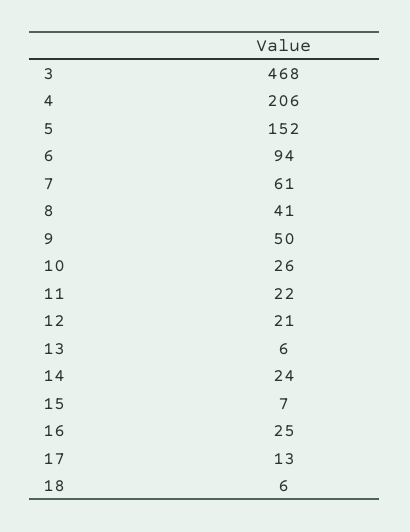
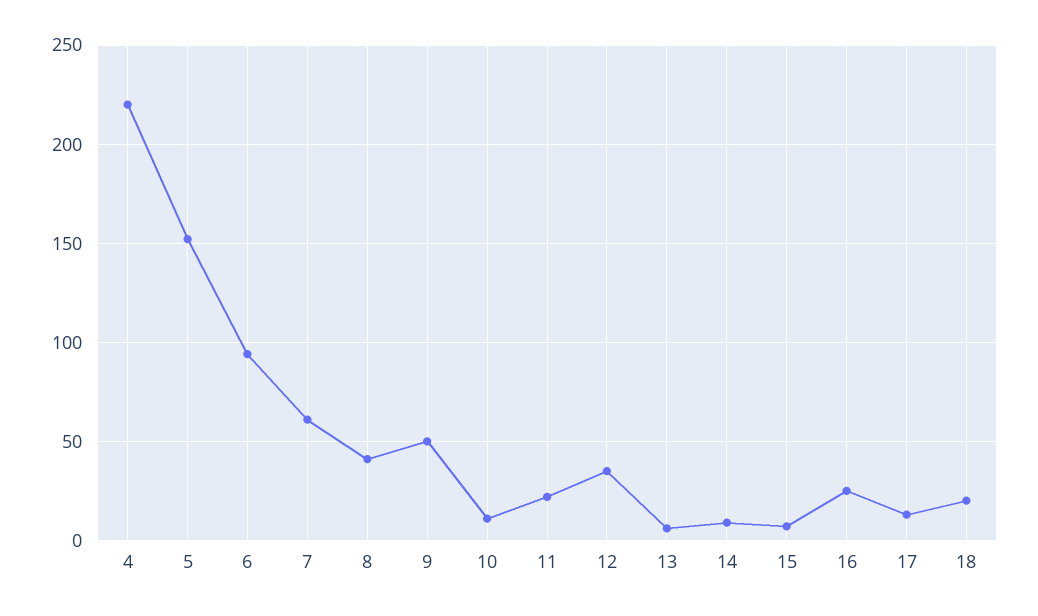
3: 468 -> none
4: 206 -> 220
10: 26 -> 10
12: 21 -> 35
14: 24 -> 10
18: 6 -> 20

